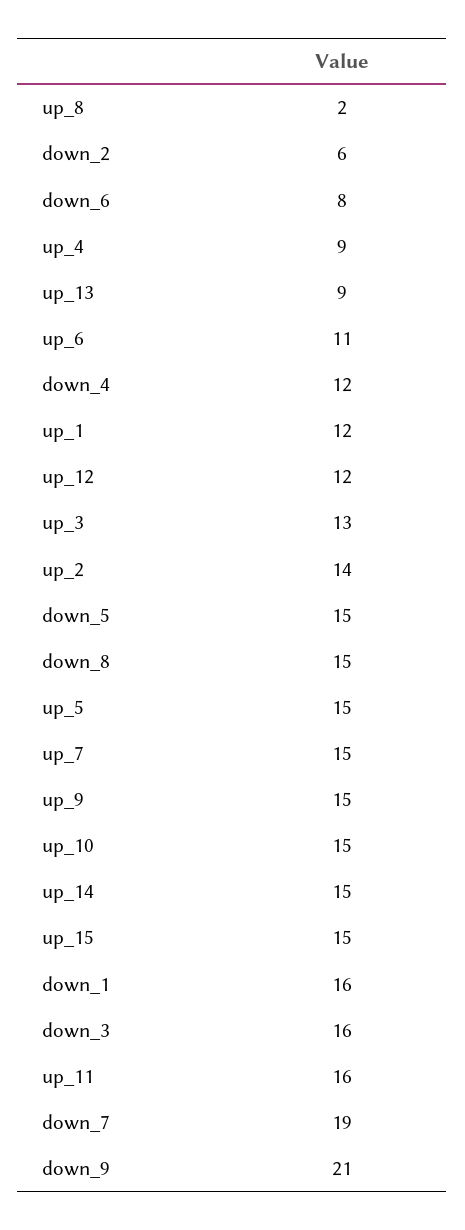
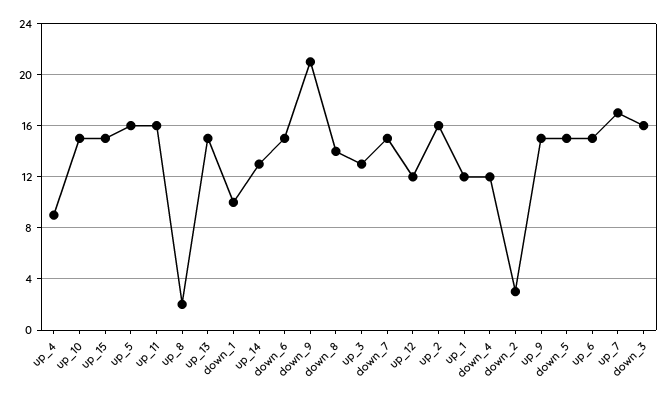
down_2: 6 -> 3
down_6: 8 -> 15
up_13: 9 -> 15
up_6: 11 -> 15
up_2: 14 -> 16
down_8: 15 -> 14
up_5: 15 -> 16
up_7: 15 -> 17
up_14: 15 -> 13
down_1: 16 -> 10
down_7: 19 -> 15

